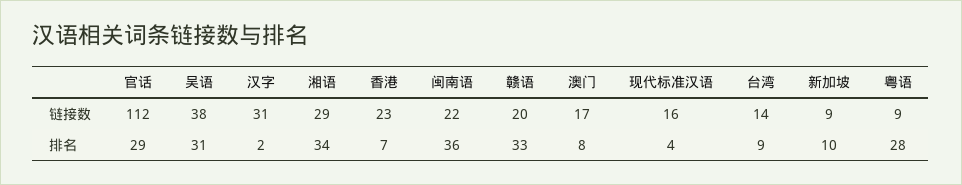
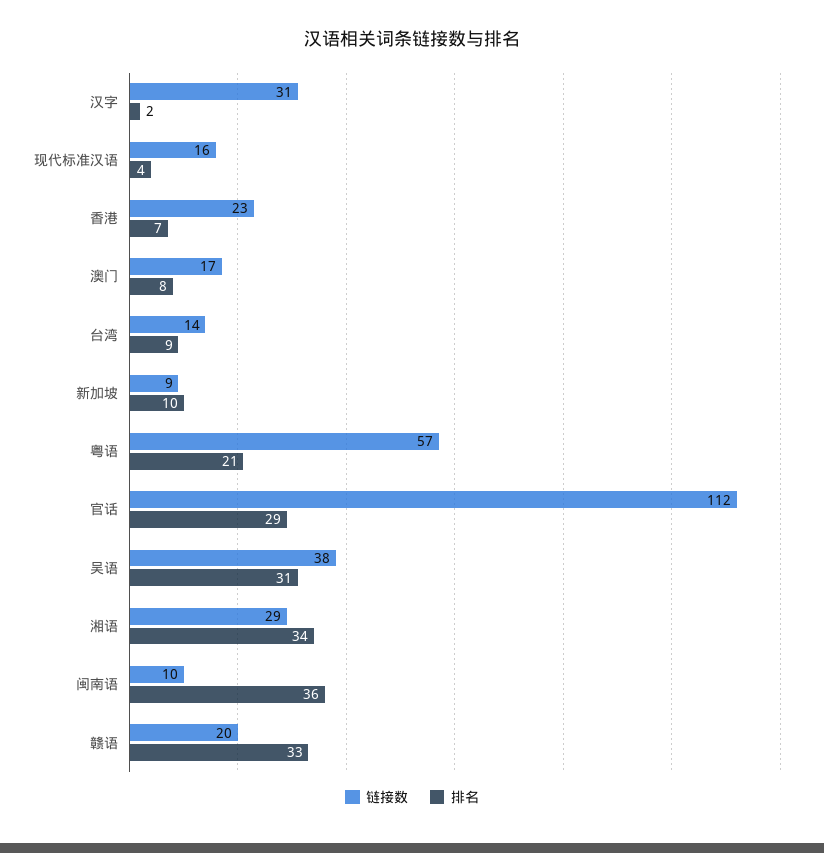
链接数, 闽南语: 22 -> 10
链接数, 粤语: 9 -> 57
排名, 粤语: 28 -> 21

